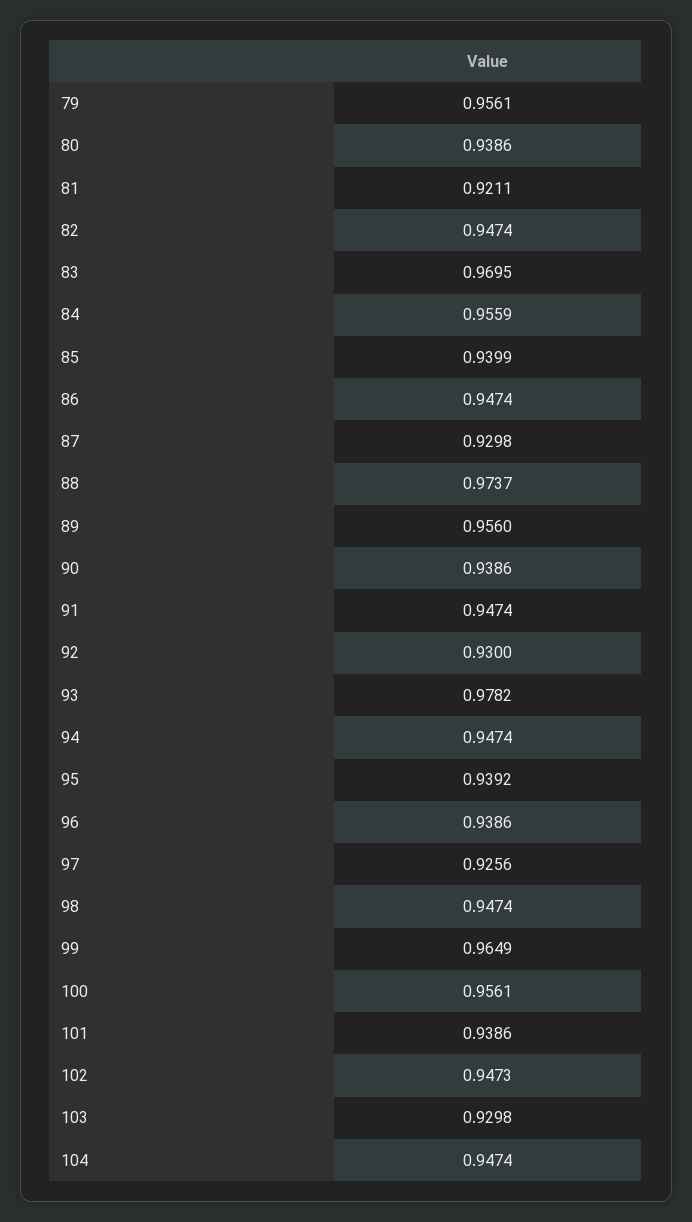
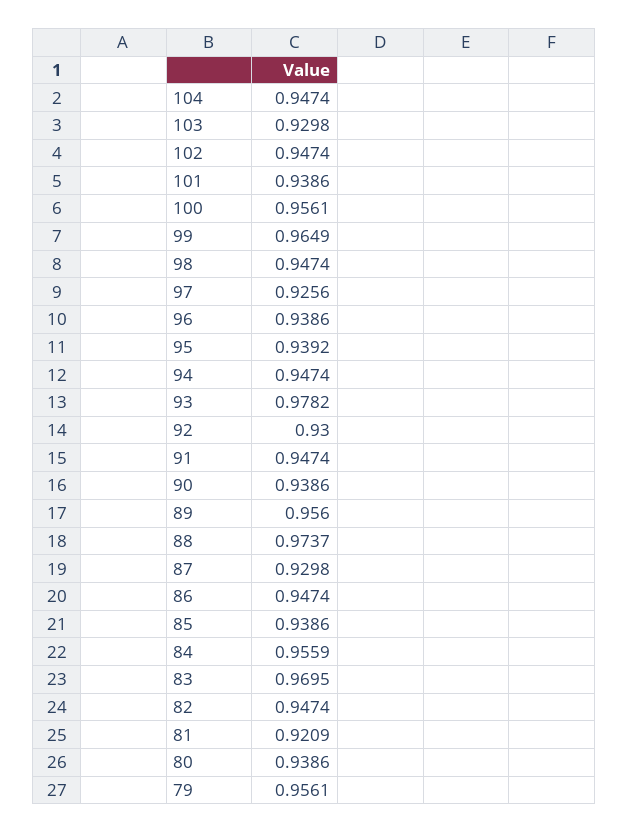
81: 0.9211 -> 0.9209
85: 0.9399 -> 0.9386
102: 0.9473 -> 0.9474

